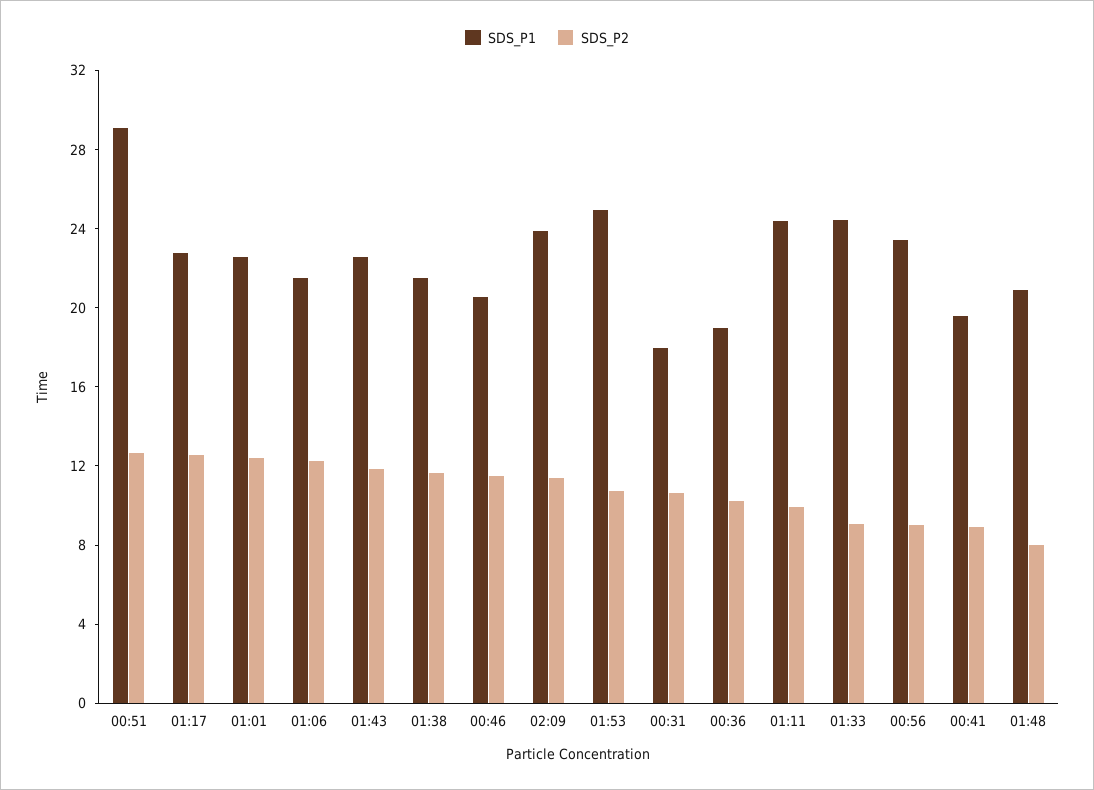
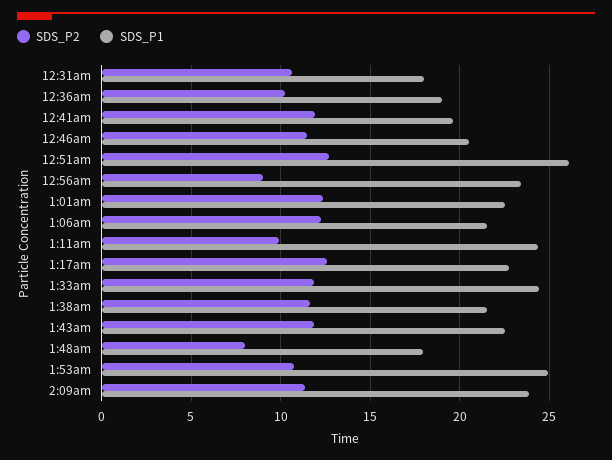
SDS_P1, 00:51: 29 -> 26
SDS_P2, 01:33: 9 -> 12
SDS_P2, 00:41: 9 -> 12
SDS_P1, 01:48: 21 -> 18

